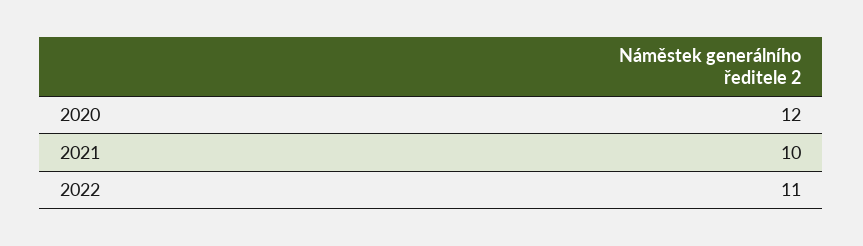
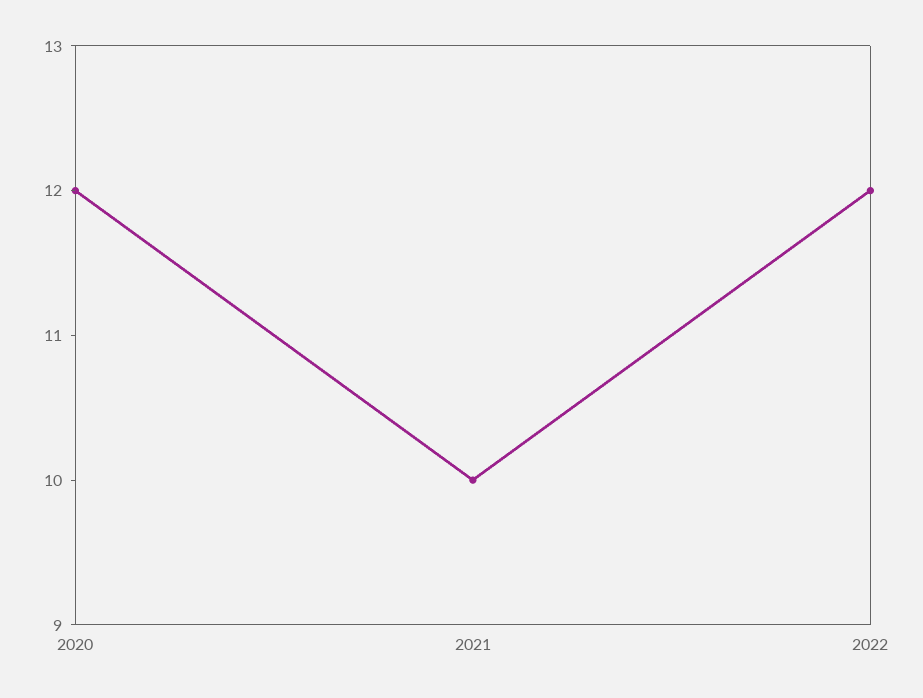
2022: 11 -> 12

